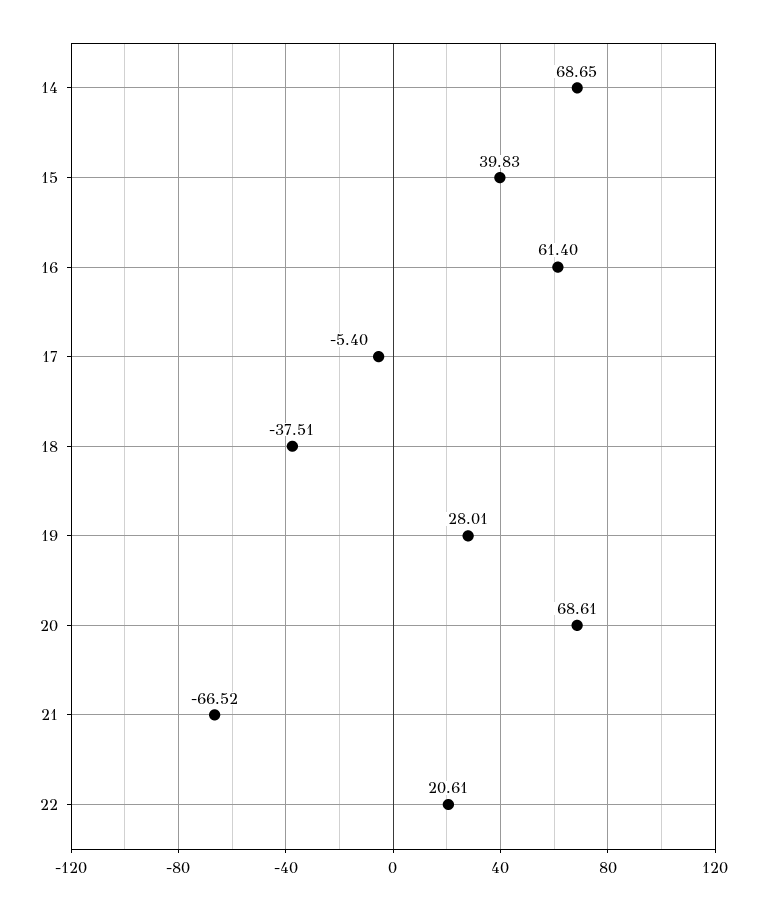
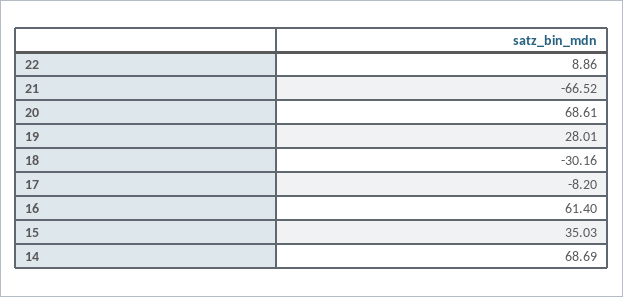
14: 68.65 -> 68.69
15: 39.83 -> 35.03
17: -5.4 -> -8.2
18: -37.51 -> -30.16
22: 20.61 -> 8.86

